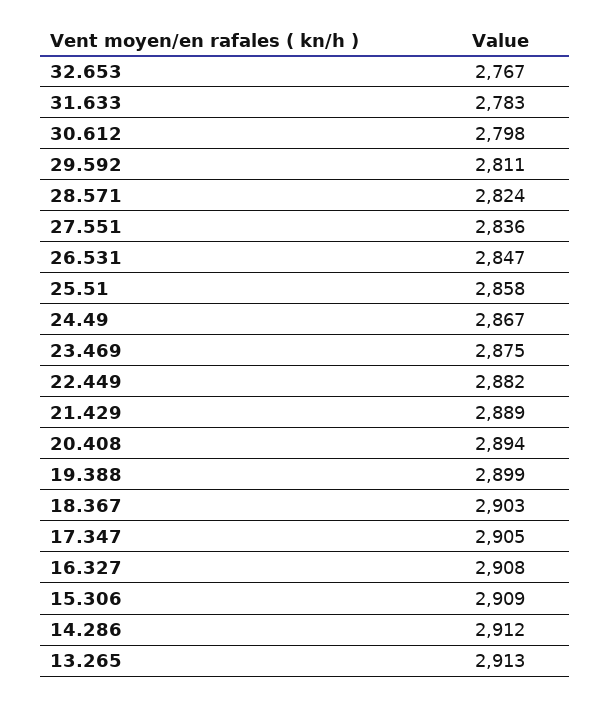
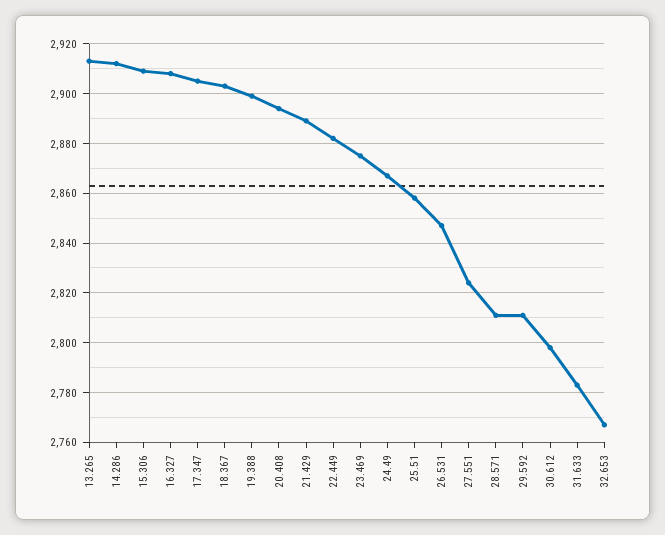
28.571: 2824 -> 2810
27.551: 2836 -> 2825

